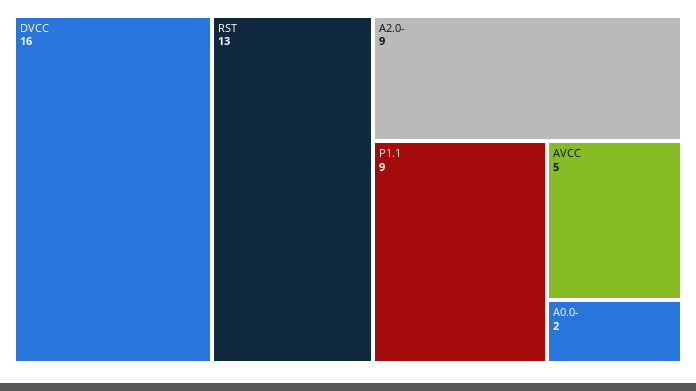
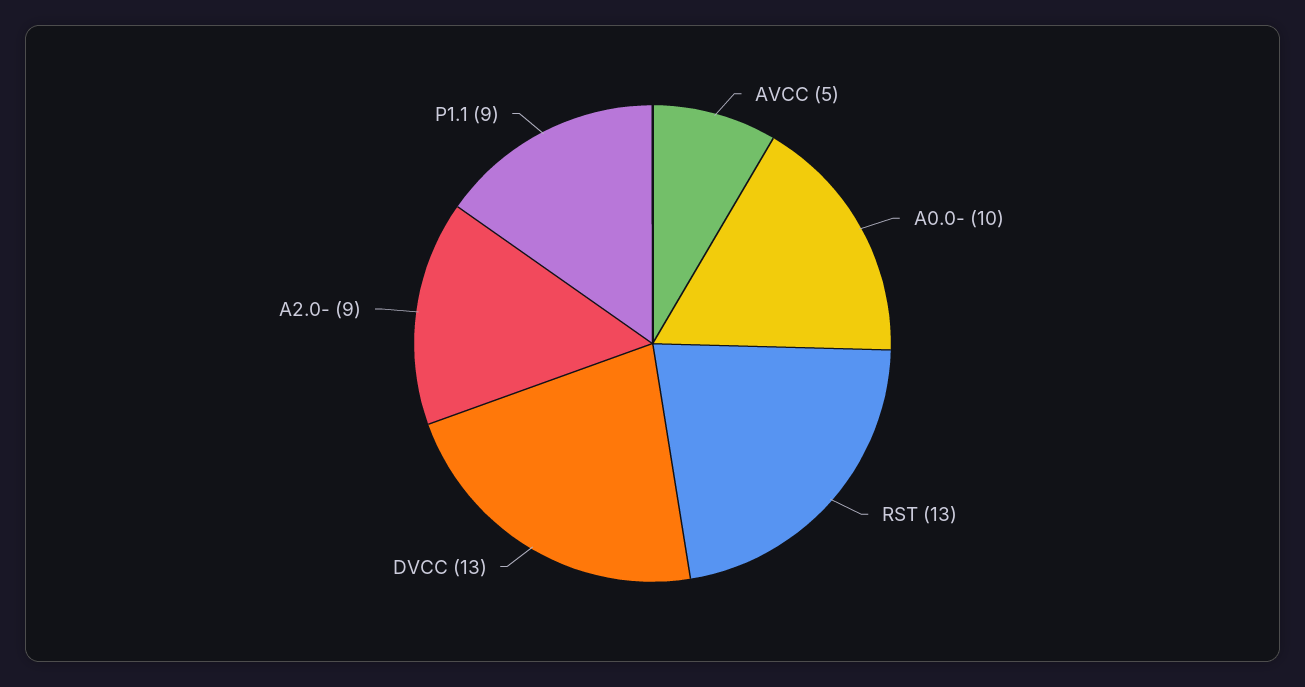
DVCC: 16 -> 13
A0.0-: 2 -> 10

